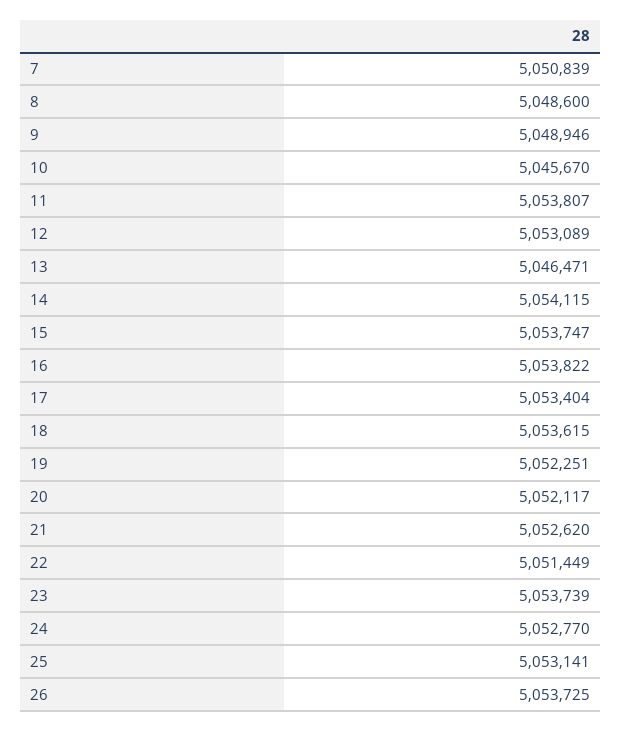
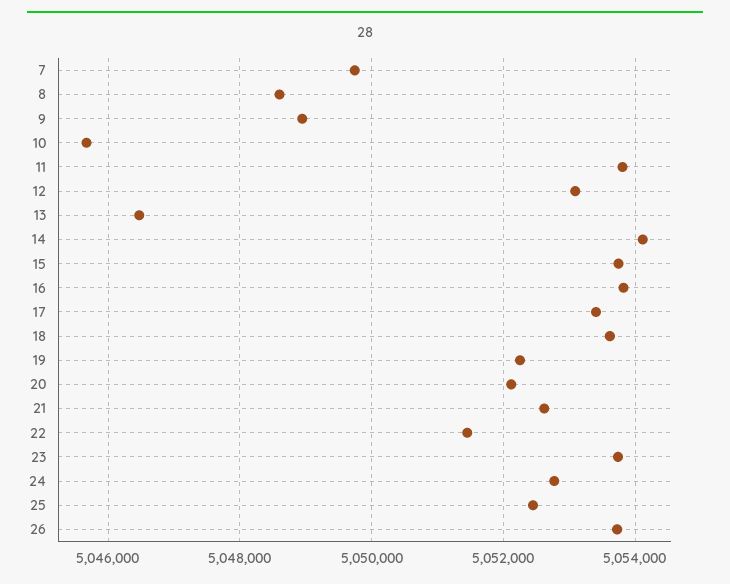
7: 5050839 -> 5049800
25: 5053141 -> 5052400

